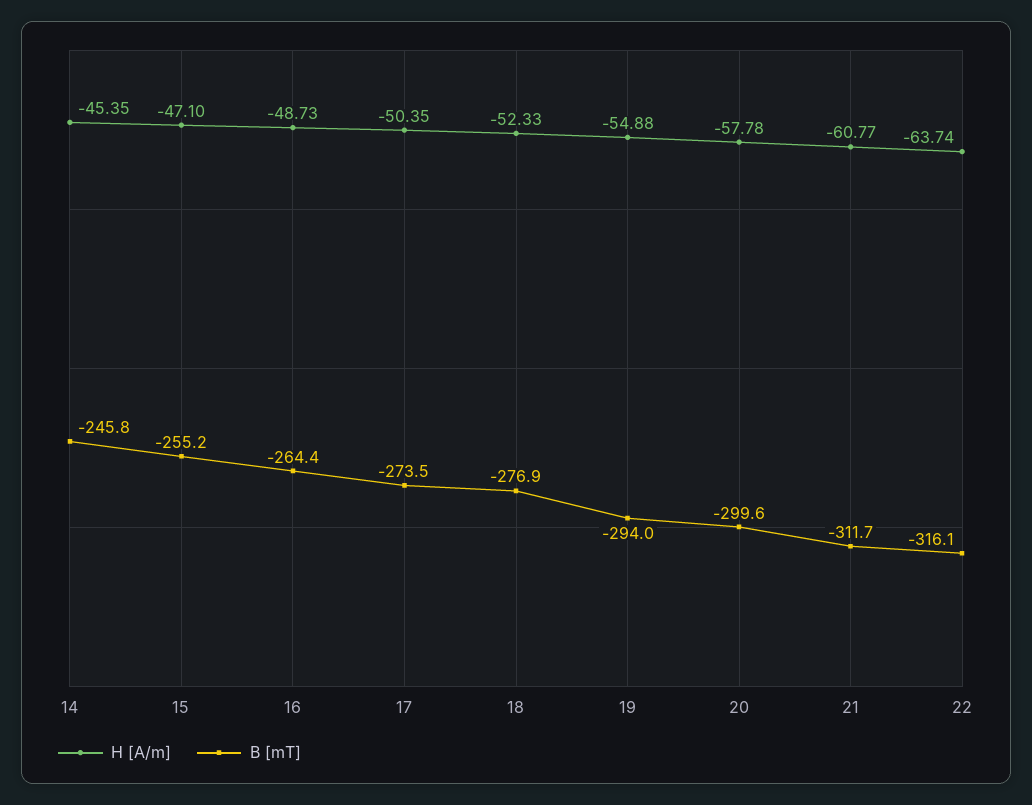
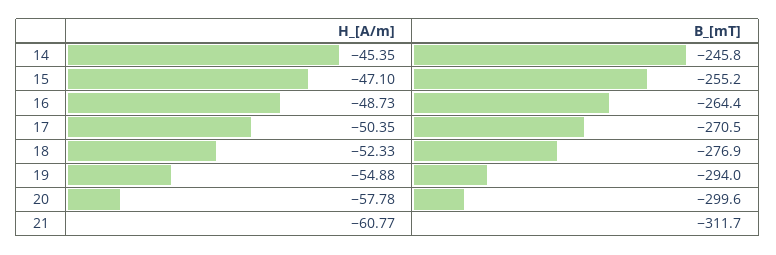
B [mT], 17: -273.5 -> -270.5
H [A/m], 22: -63.74 -> none
B [mT], 22: -316.1 -> none

